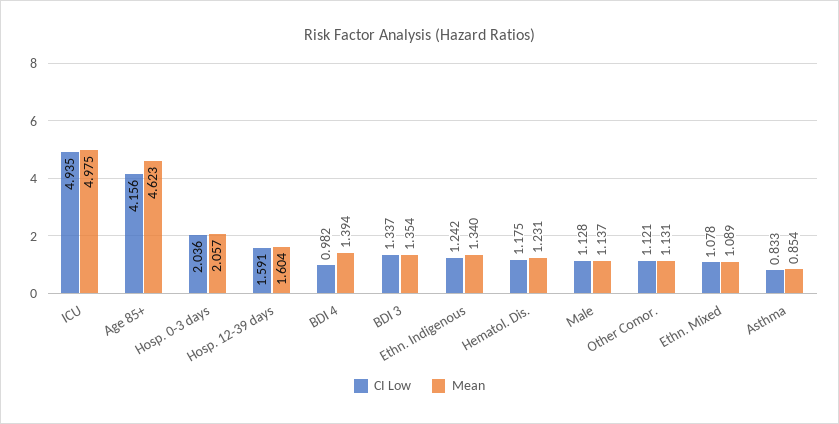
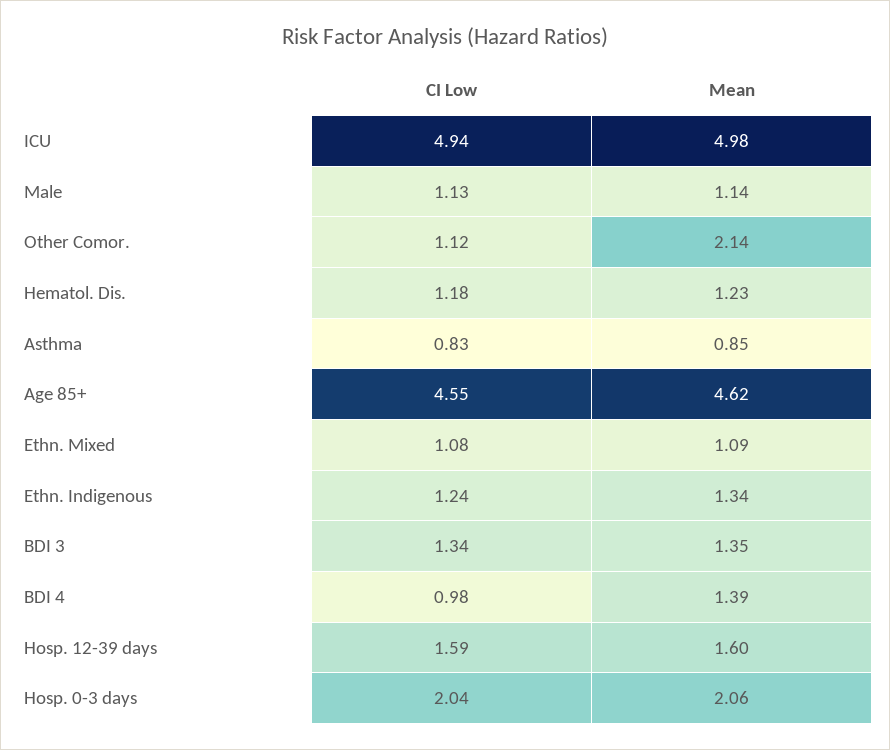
CI Low, Age 85+: 4.156 -> 4.55
Mean, Other Comor.: 1.131 -> 2.14

